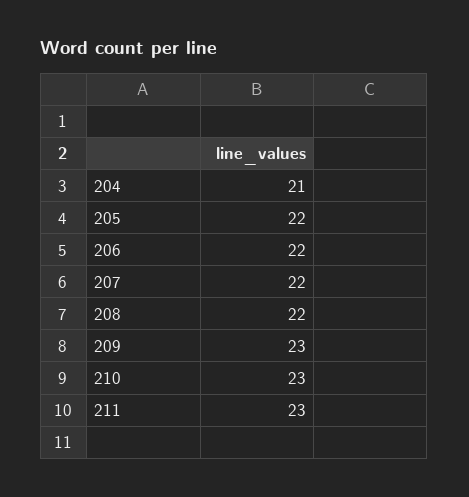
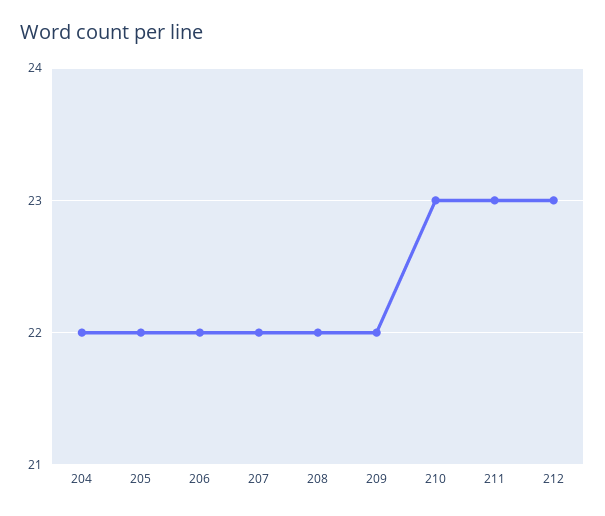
204: 21 -> 22
209: 23 -> 22
212: none -> 23

